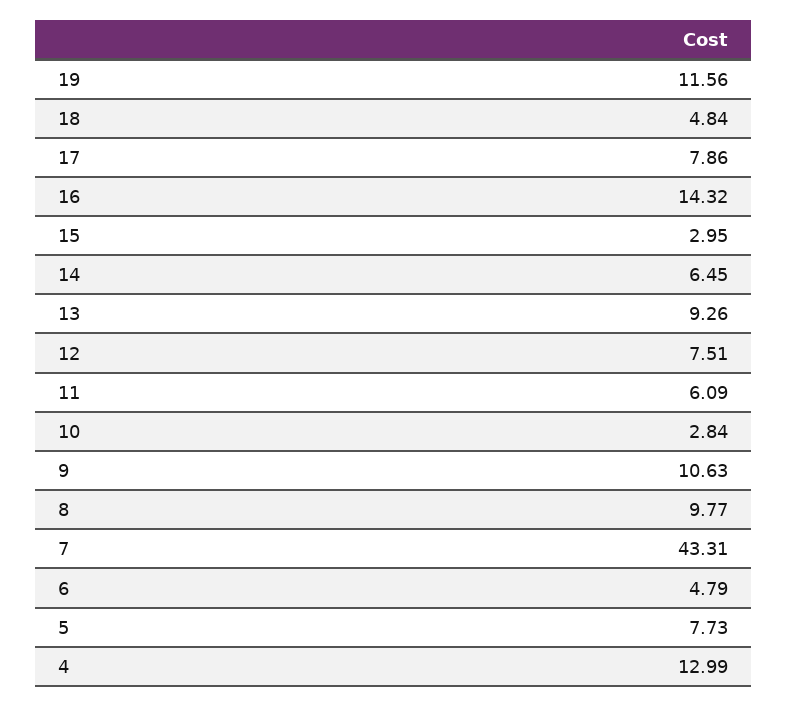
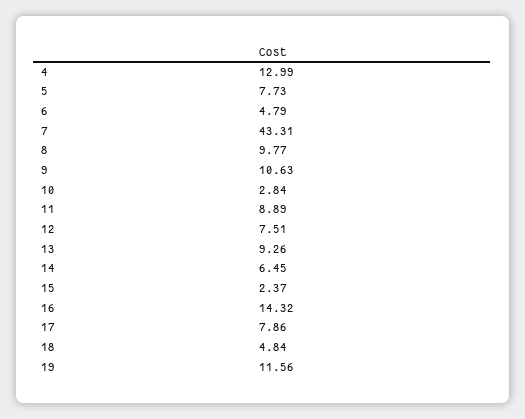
15: 2.95 -> 2.37
11: 6.09 -> 8.89

